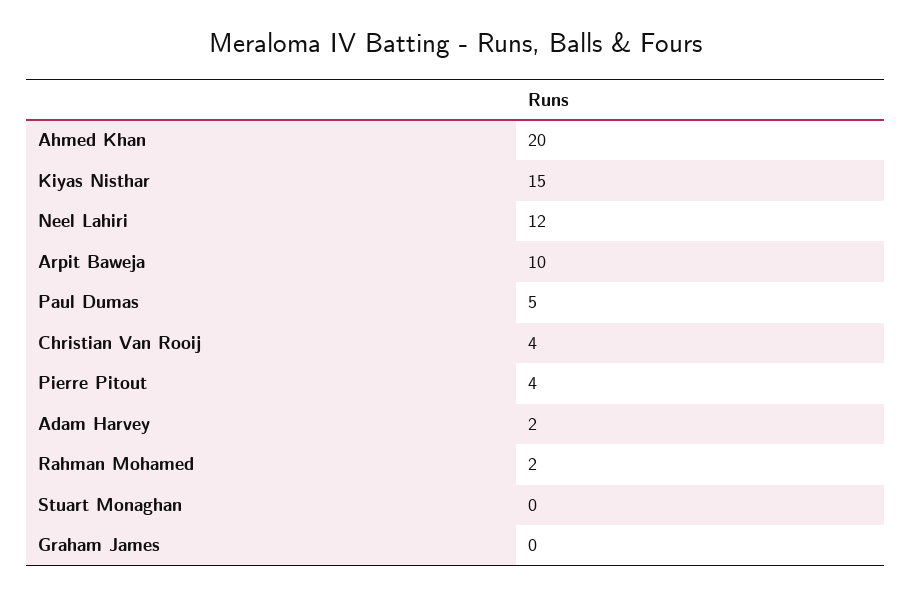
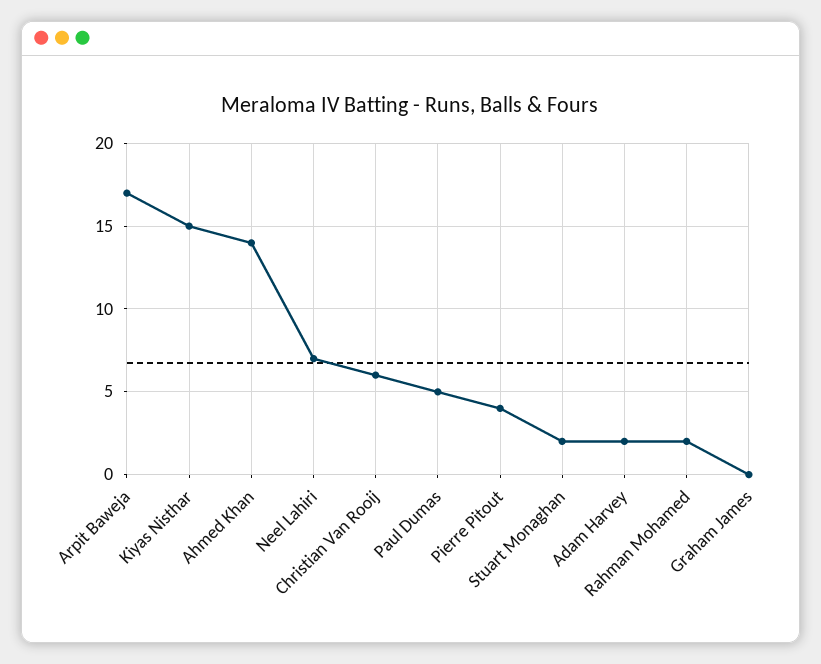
Ahmed Khan: 20 -> 14
Neel Lahiri: 12 -> 7
Arpit Baweja: 10 -> 17
Christian Van Rooij: 4 -> 6
Stuart Monaghan: 0 -> 2

